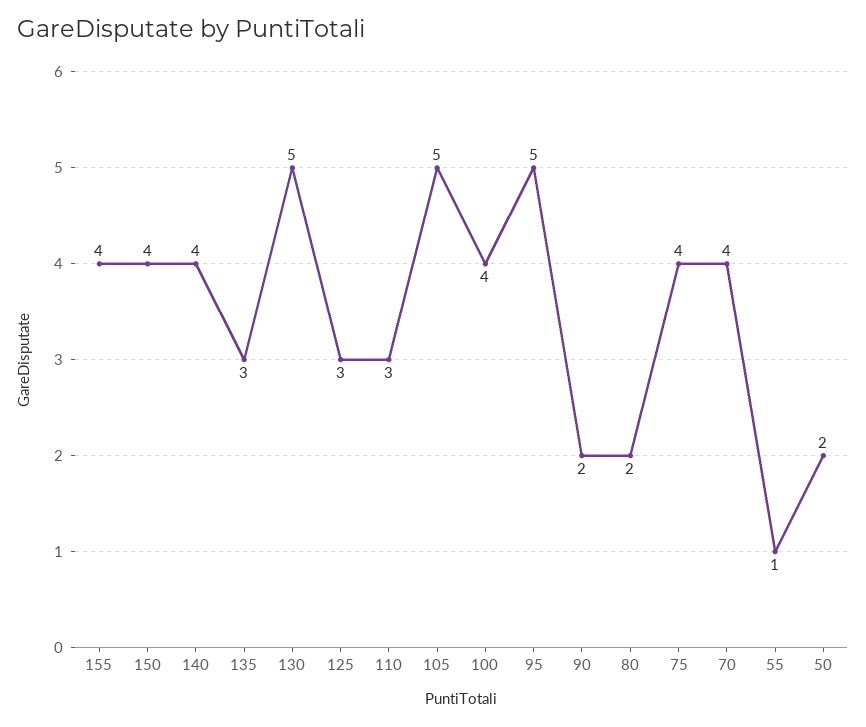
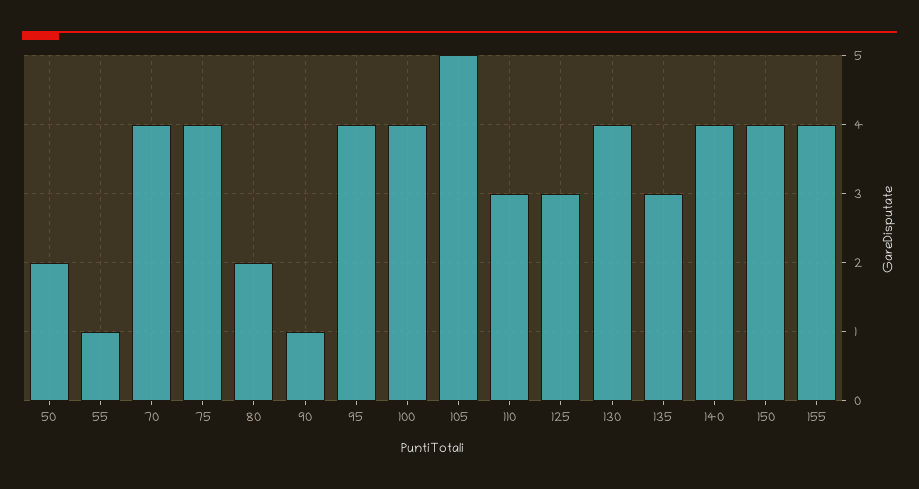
130: 5 -> 4
95: 5 -> 4
90: 2 -> 1

